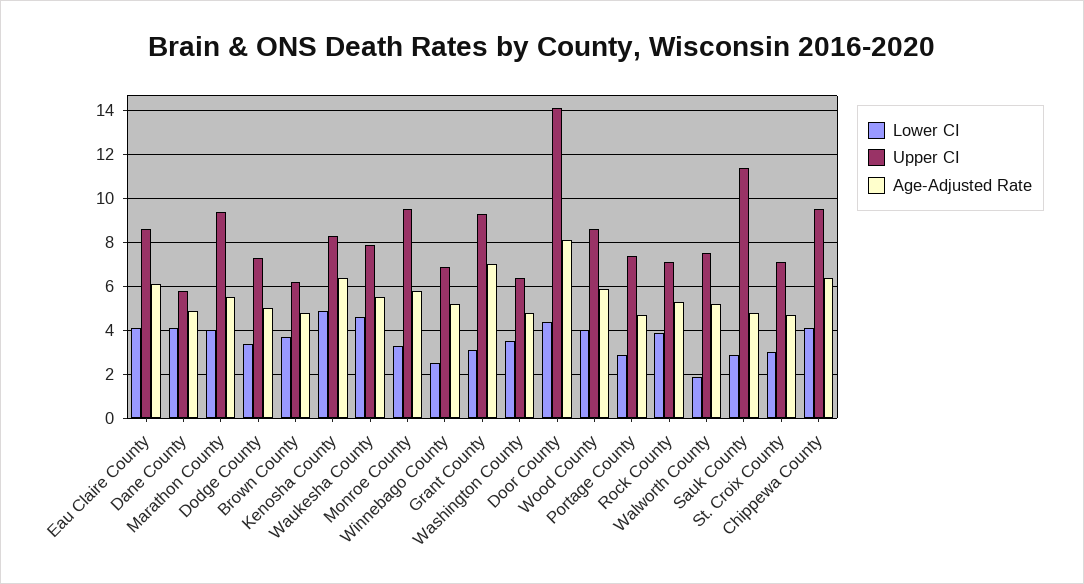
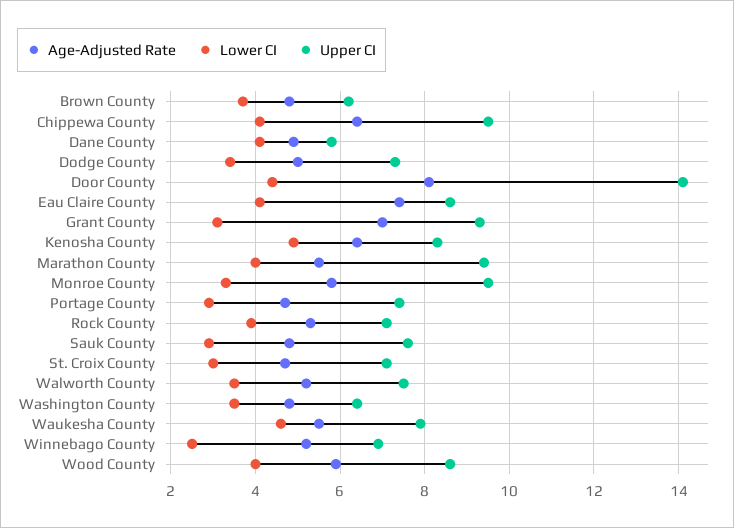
Age-Adjusted Rate, Eau Claire County: 6 -> 7.5
Lower CI, Walworth County: 2 -> 3.5
Upper CI, Sauk County: 11.5 -> 7.5

